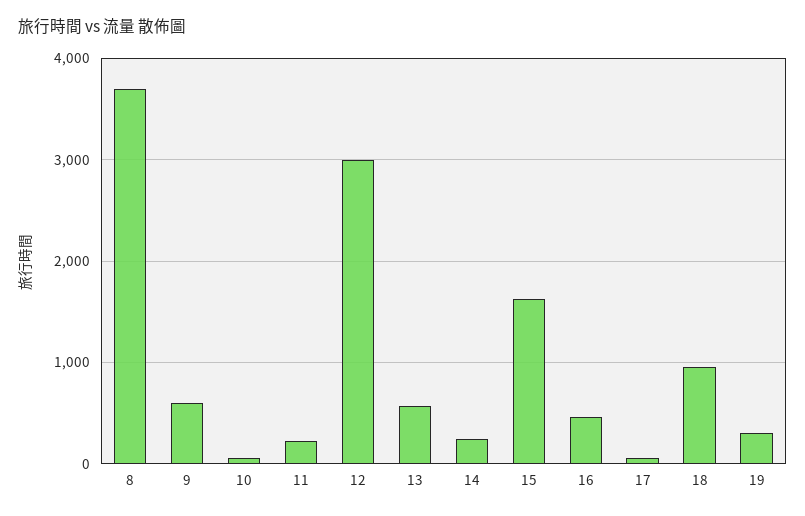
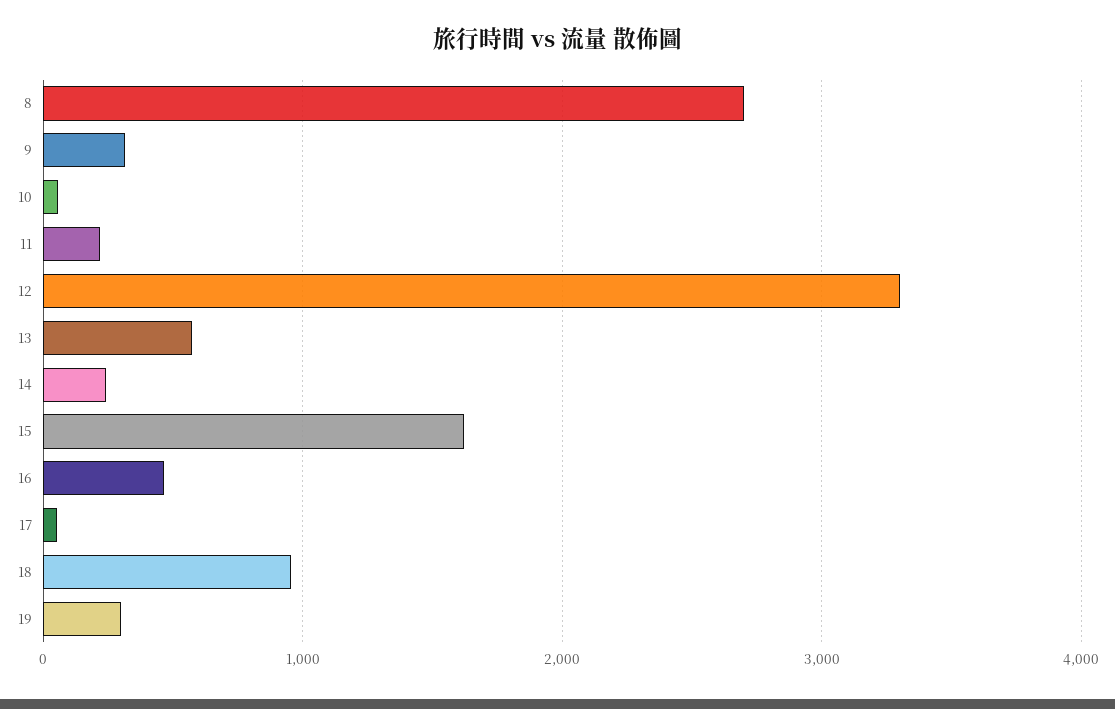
8: 3700 -> 2700
9: 600 -> 300
12: 3000 -> 3300

